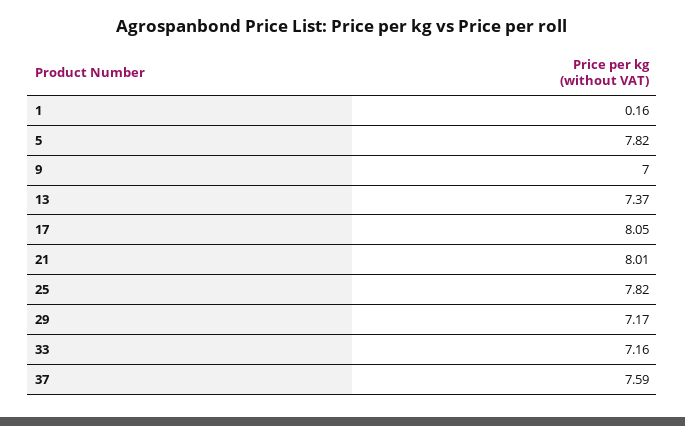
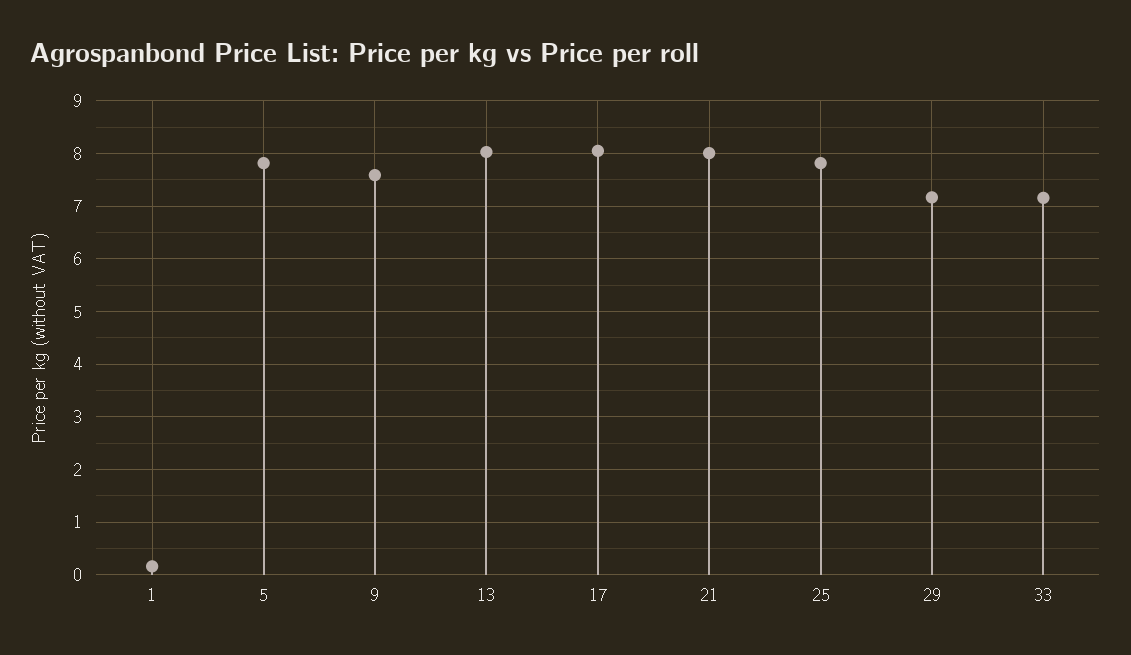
9: 7 -> 7.6
13: 7.37 -> 8
37: 7.59 -> none

